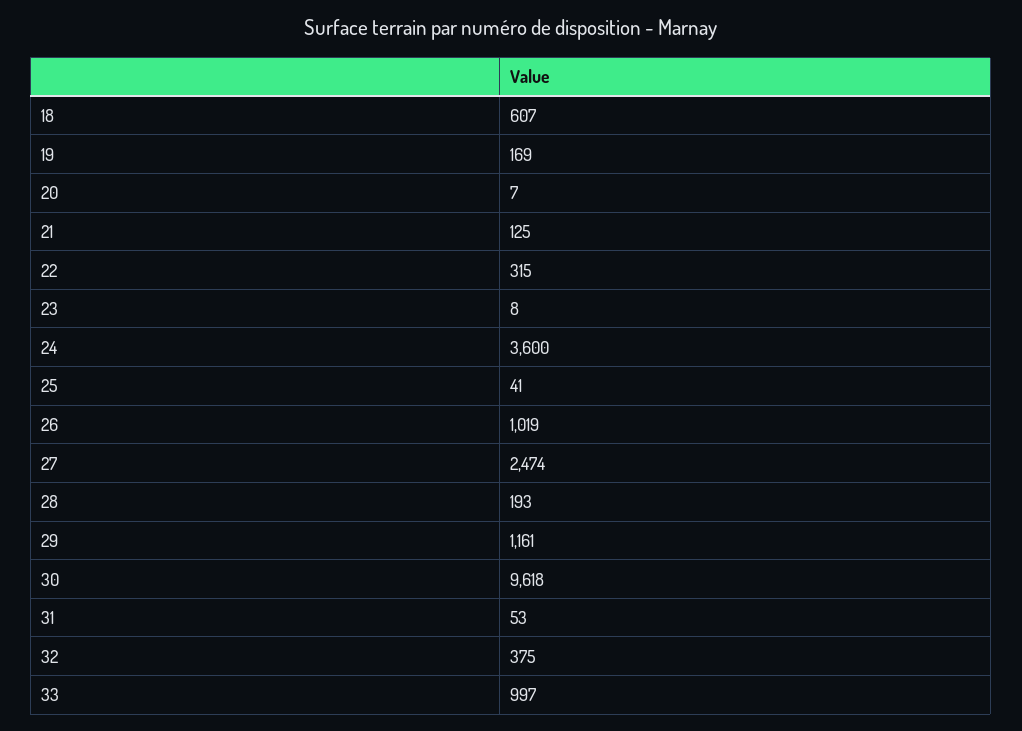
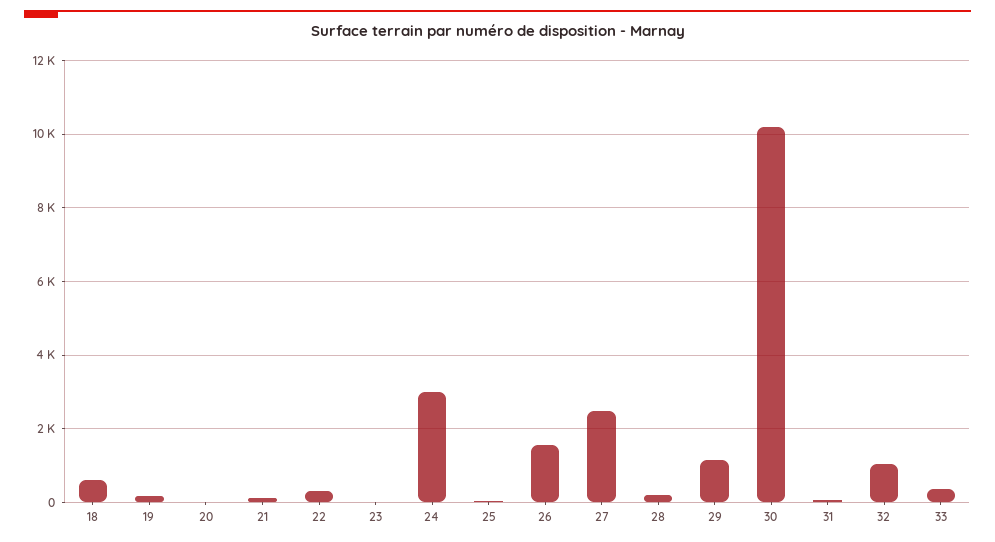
24: 3600 -> 3000
26: 1019 -> 1600
30: 9618 -> 10200
32: 375 -> 1000
33: 997 -> 400

